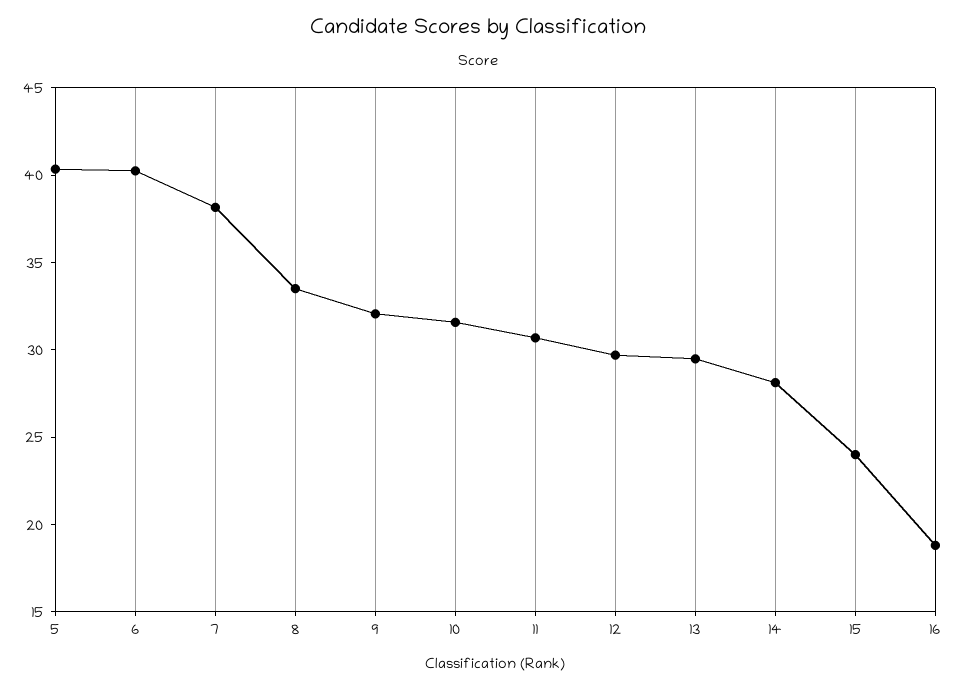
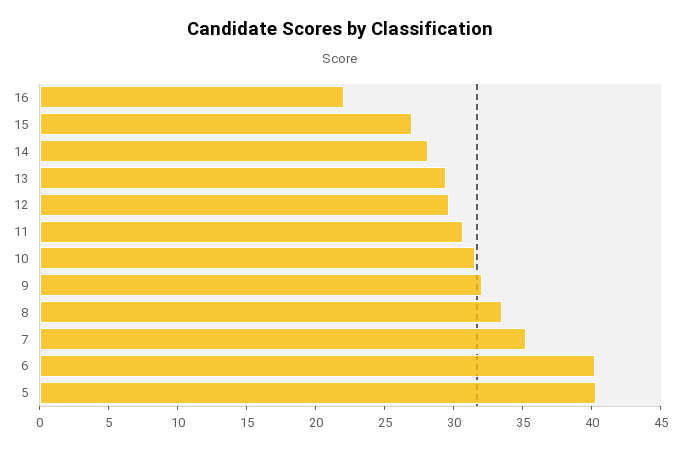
7: 38 -> 35
15: 24 -> 27
16: 19 -> 22

